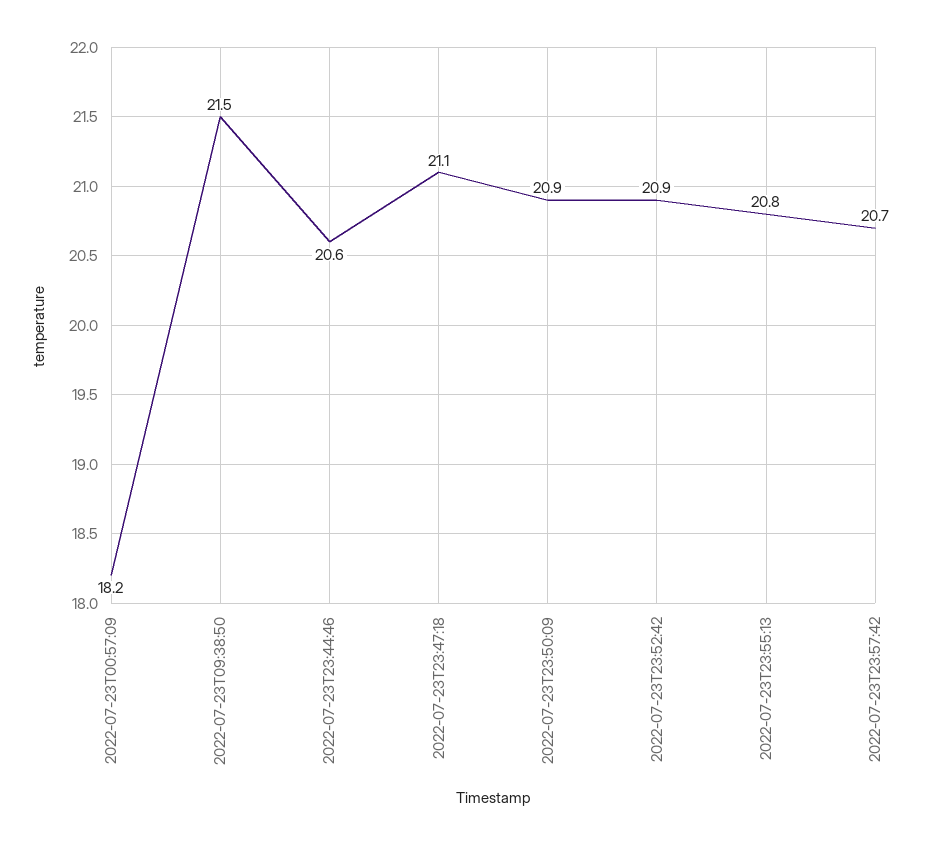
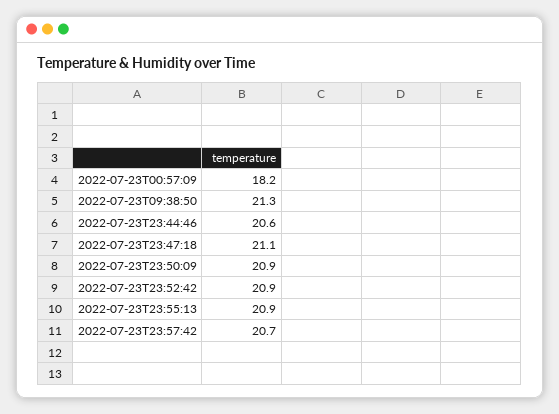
2022-07-23T09:38:50: 21.5 -> 21.3
2022-07-23T23:55:13: 20.8 -> 20.9

